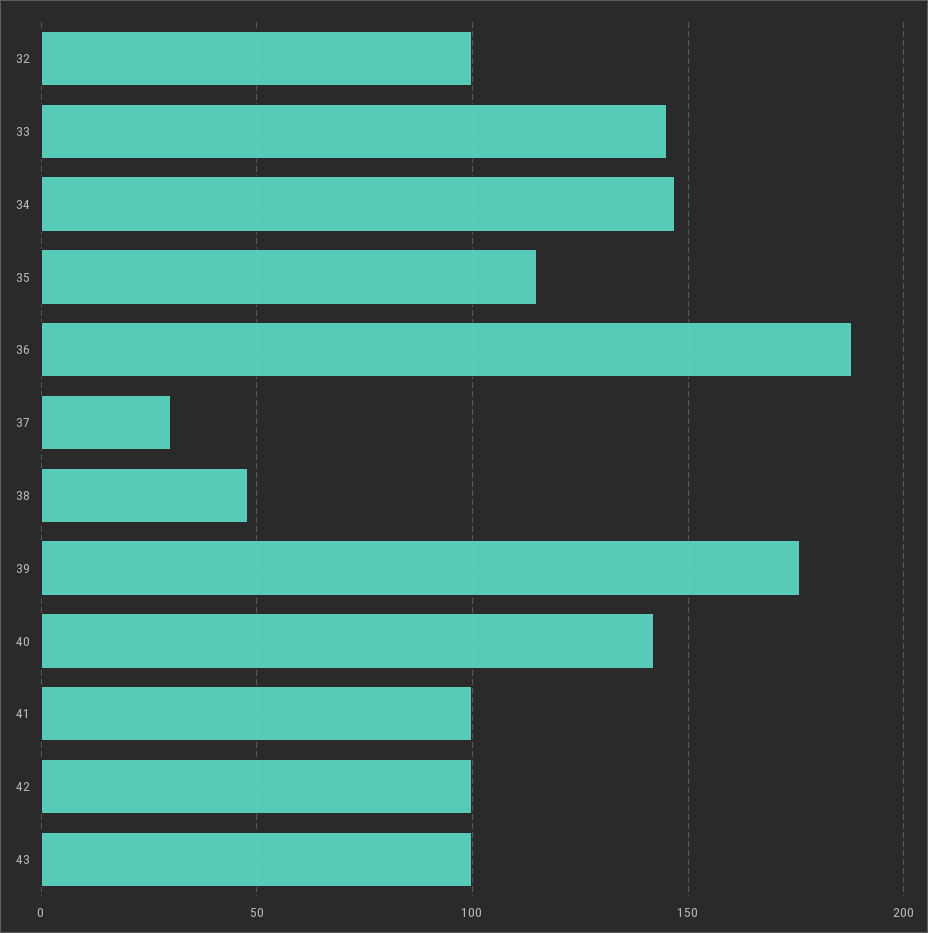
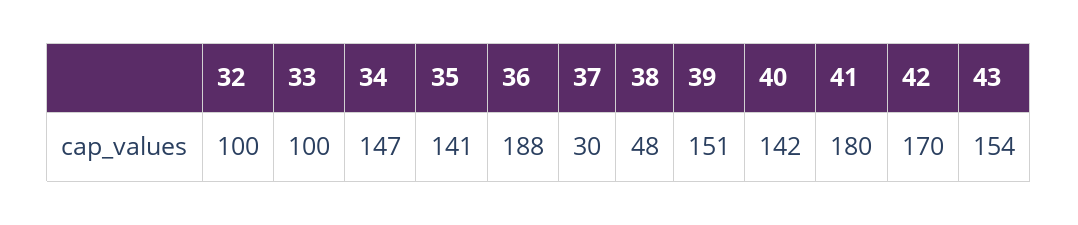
33: 145 -> 100
35: 115 -> 141
39: 175 -> 151
41: 100 -> 180
42: 100 -> 170
43: 100 -> 154

